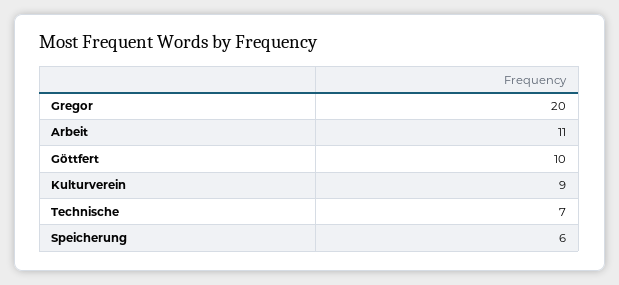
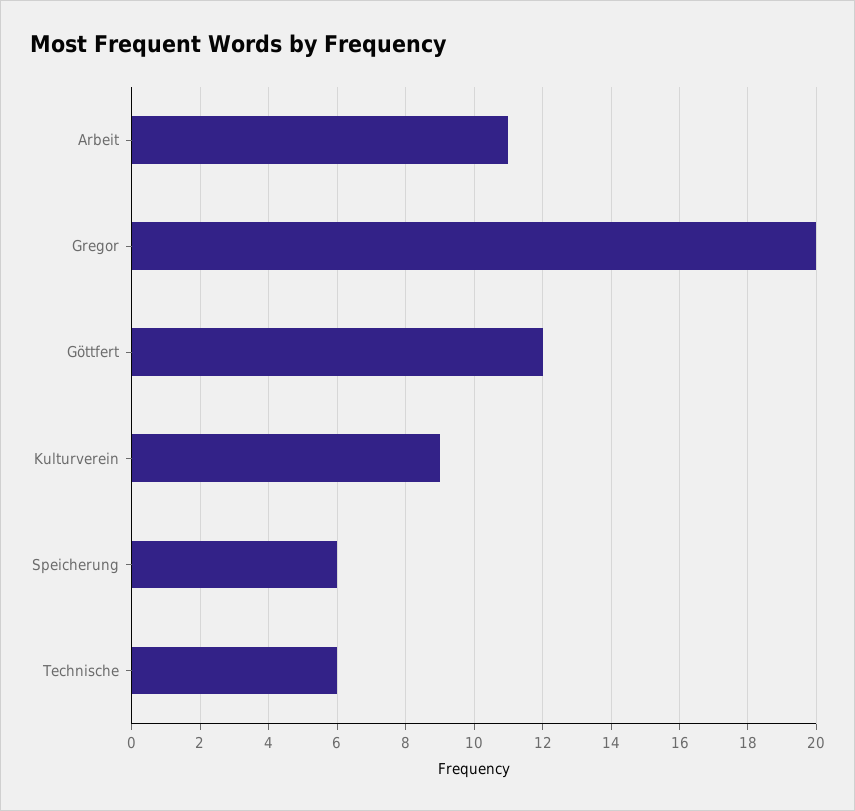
Göttfert: 10 -> 12
Technische: 7 -> 6

